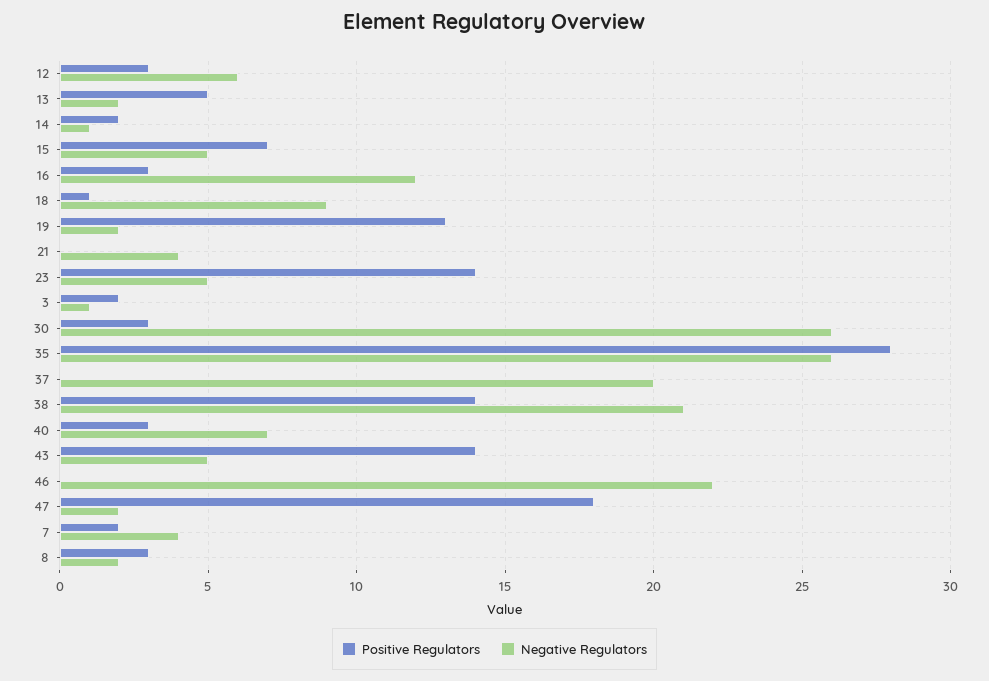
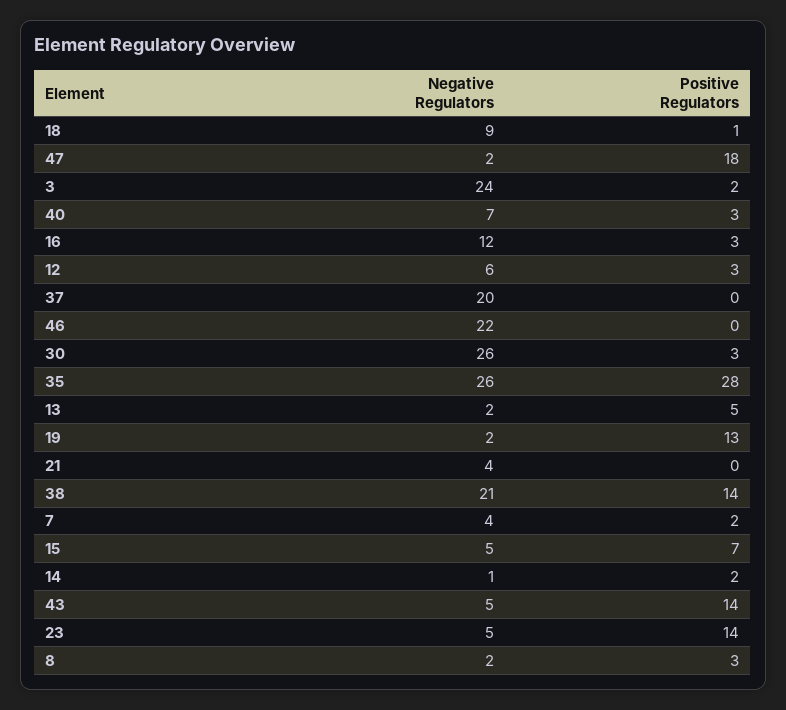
Negative Regulators, 3: 1 -> 24

